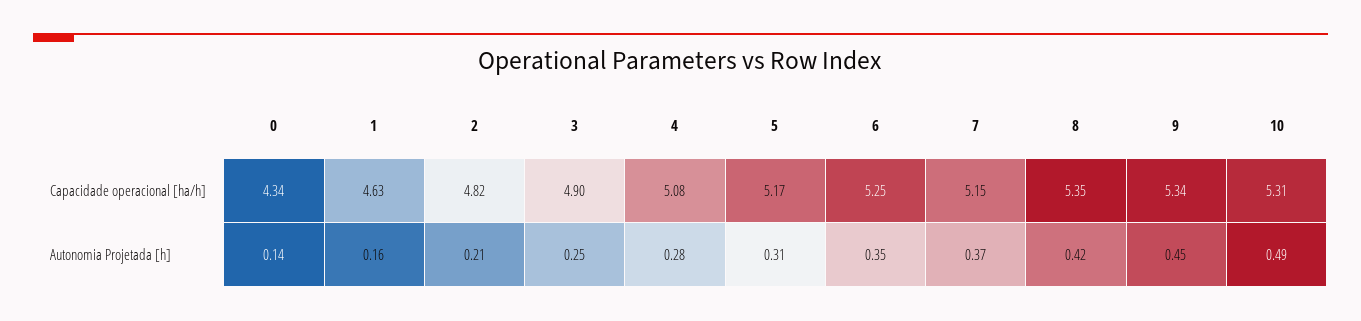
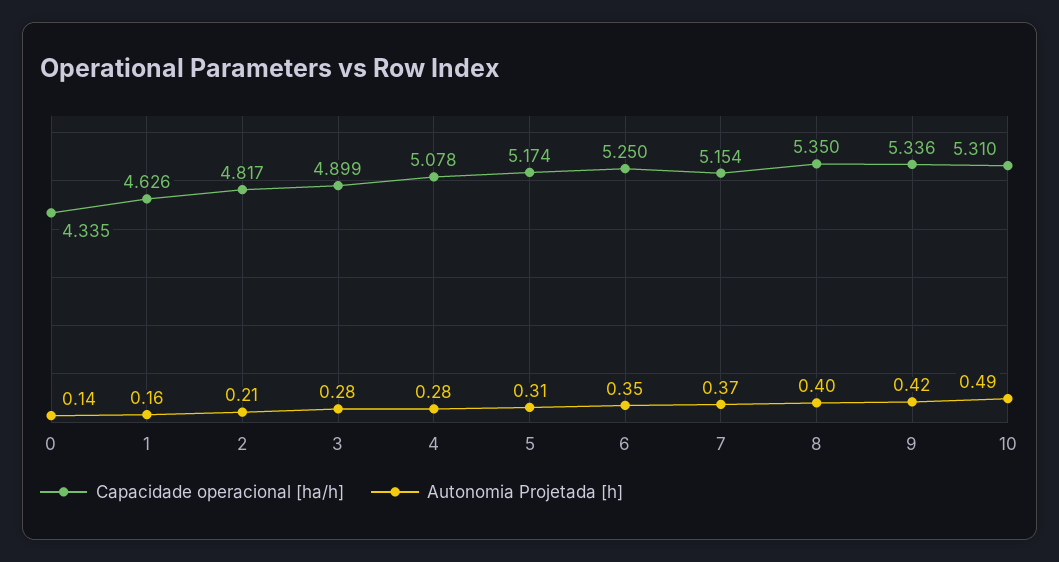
Autonomia Projetada [h], 3: 0.25 -> 0.28
Autonomia Projetada [h], 8: 0.42 -> 0.4
Autonomia Projetada [h], 9: 0.45 -> 0.42

